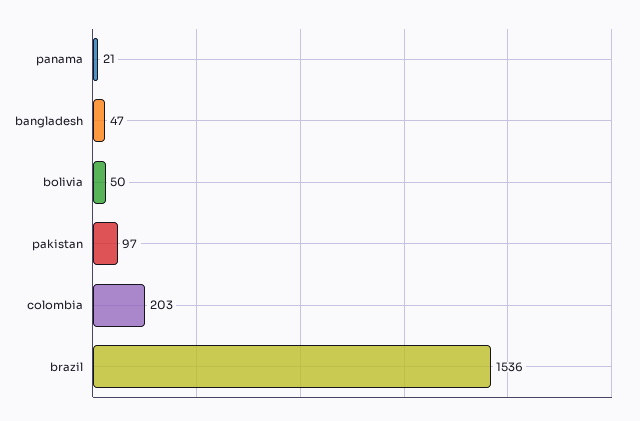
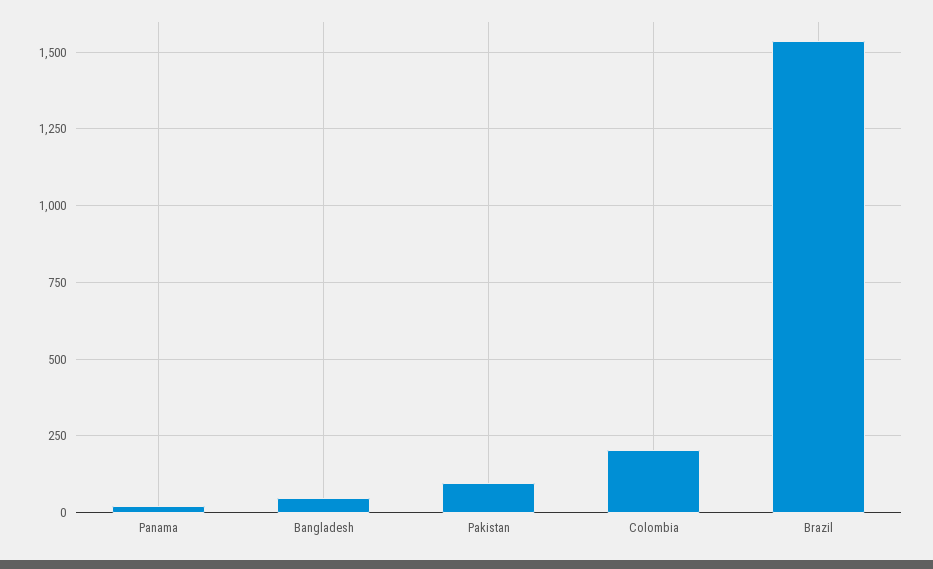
bolivia: 50 -> none

